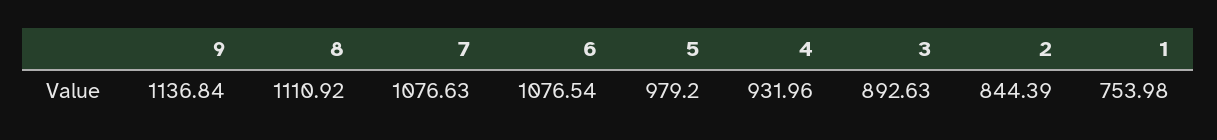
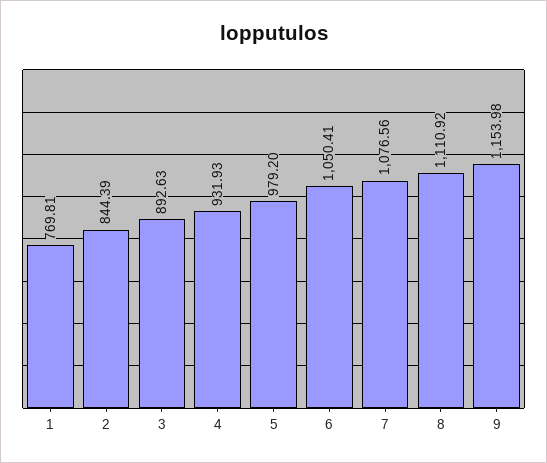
9: 1136.84 -> 1153.98
7: 1076.63 -> 1076.56
6: 1076.54 -> 1050.41
4: 931.96 -> 931.93
1: 753.98 -> 769.81

